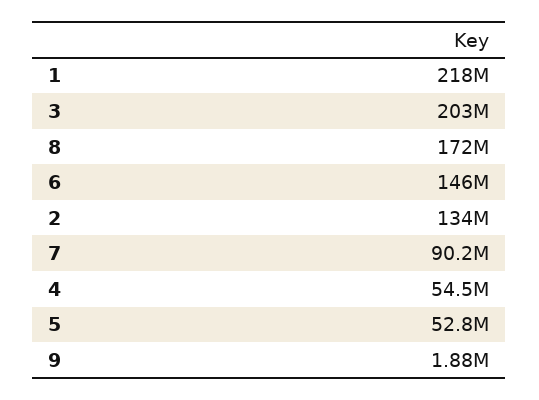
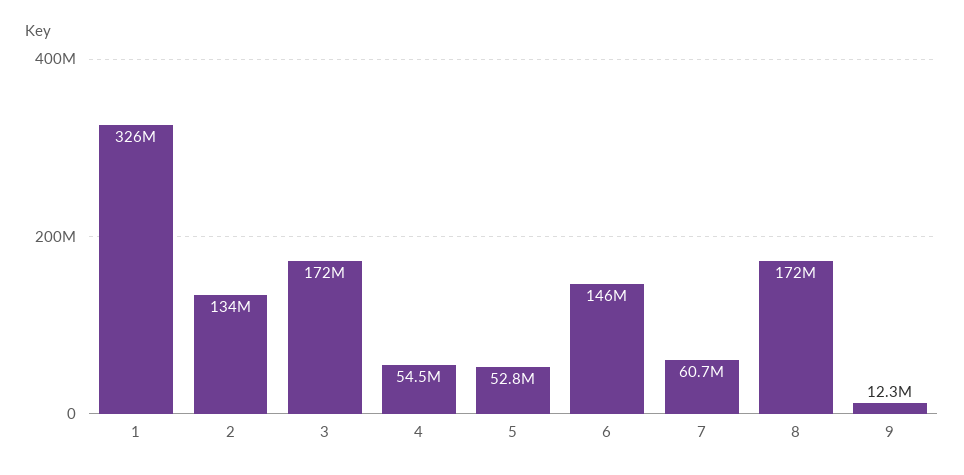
1: 218000000 -> 326000000
3: 203000000 -> 172000000
7: 90200000 -> 60700000
9: 1880000 -> 12300000

